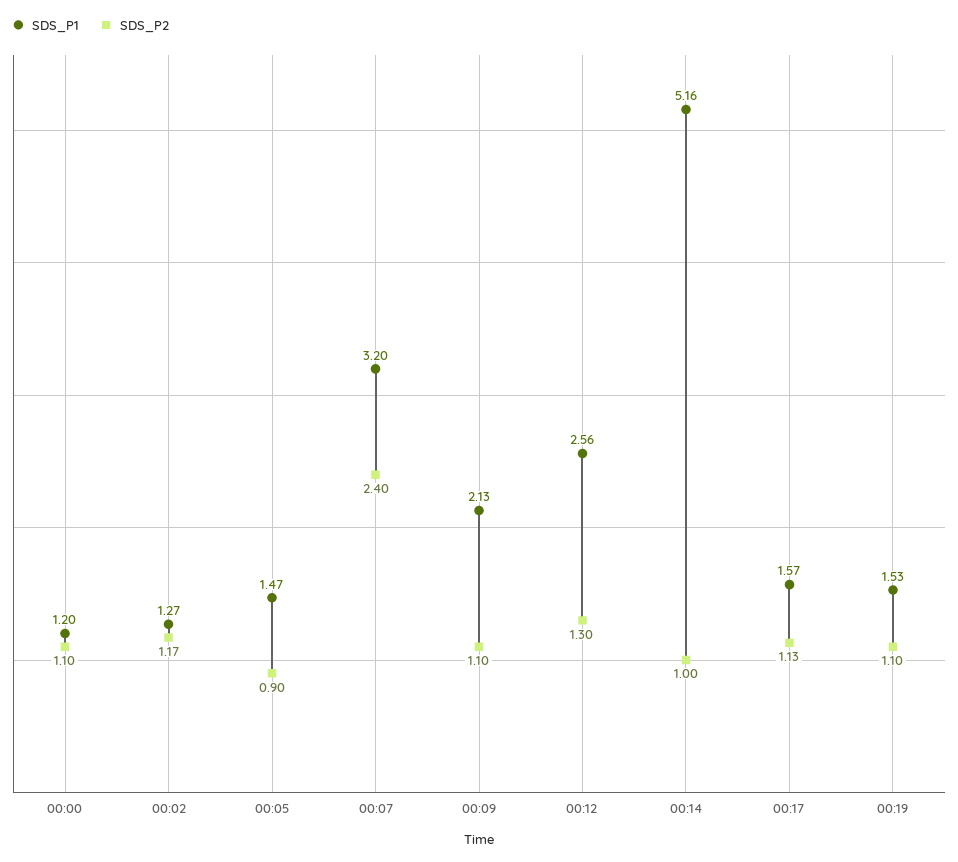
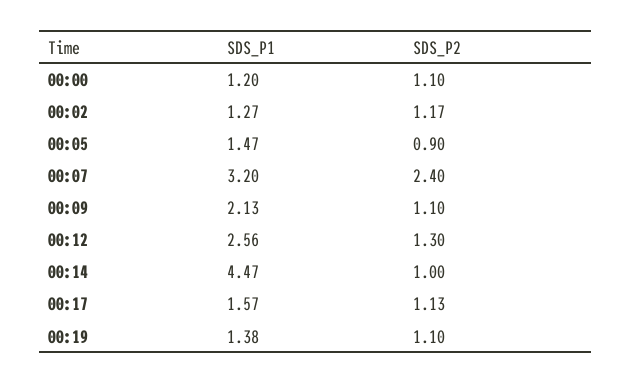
SDS_P1, 00:14: 5.16 -> 4.47
SDS_P1, 00:19: 1.53 -> 1.38

